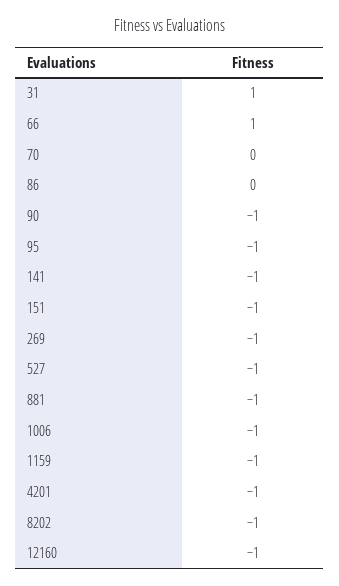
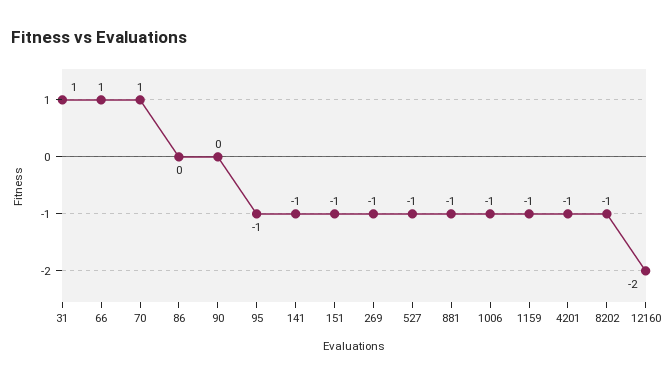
70: 0 -> 1
90: -1 -> 0
12160: -1 -> -2

